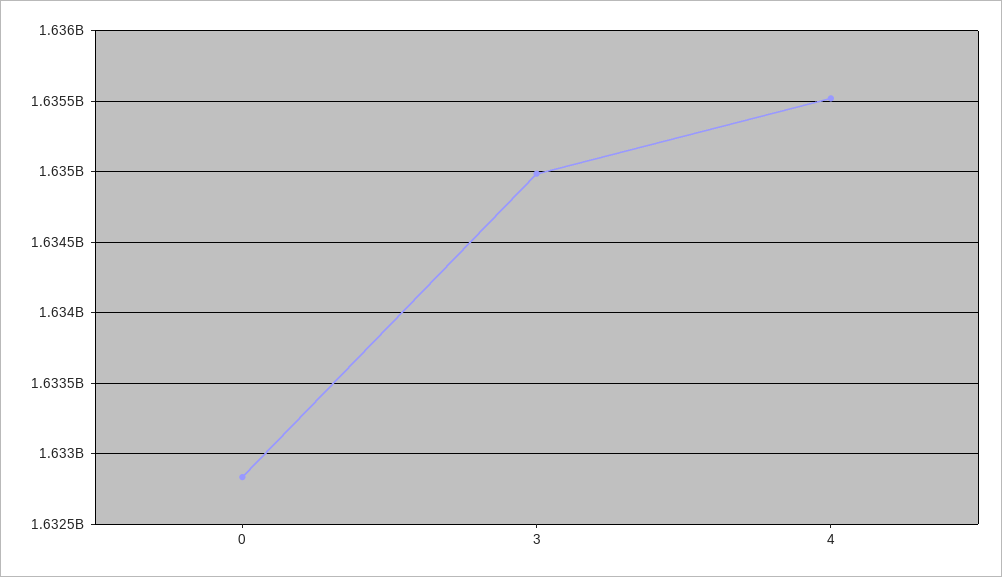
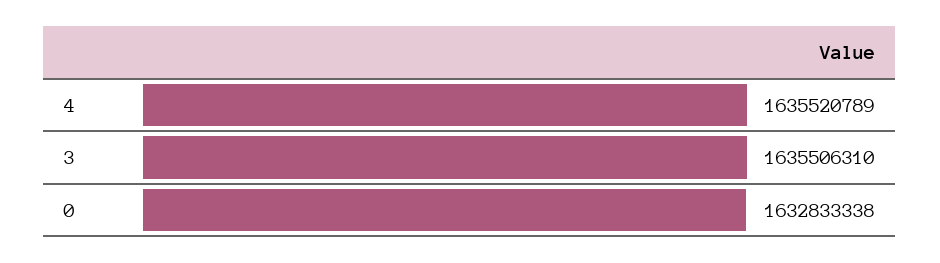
3: 1635000000 -> 1635506310

